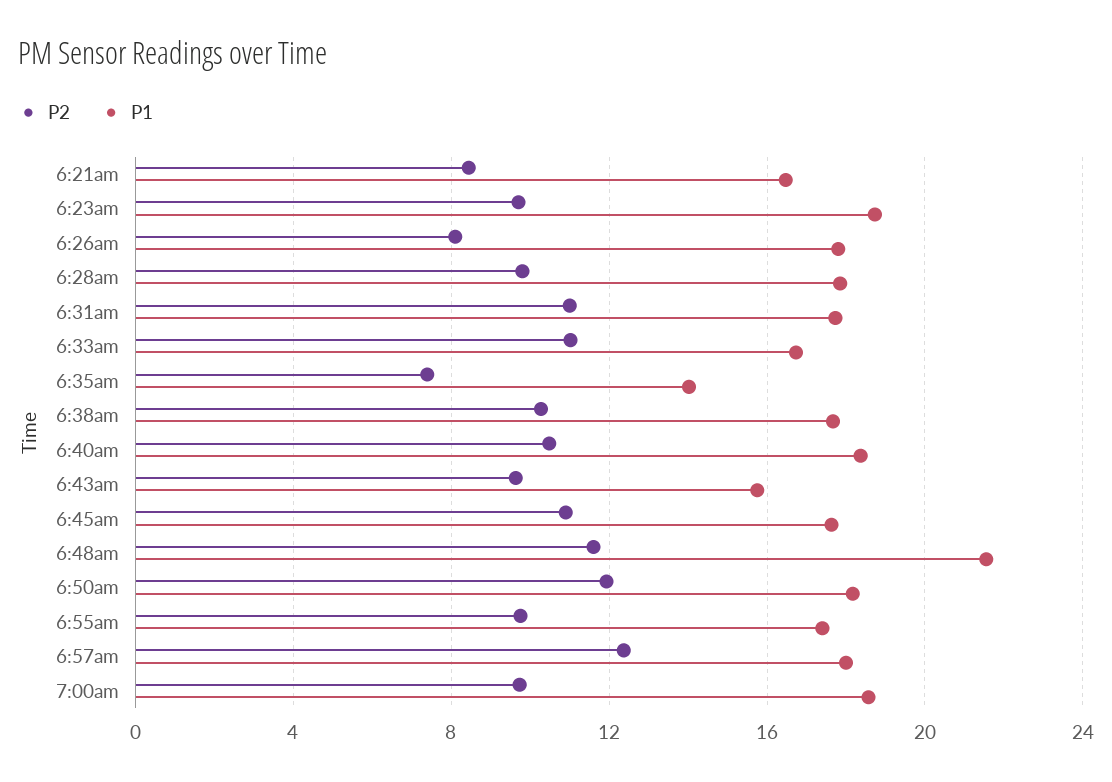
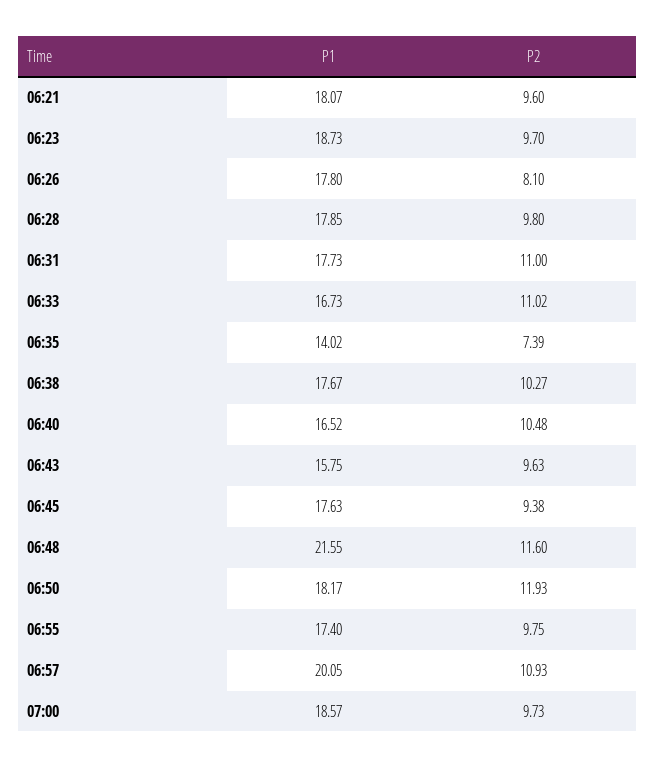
P2, 6:21am: 8.5 -> 9.6
P1, 6:21am: 16.5 -> 18.07
P1, 6:40am: 18.5 -> 16.52
P2, 6:45am: 11 -> 9.38
P2, 6:57am: 12.5 -> 10.93
P1, 6:57am: 18 -> 20.05

